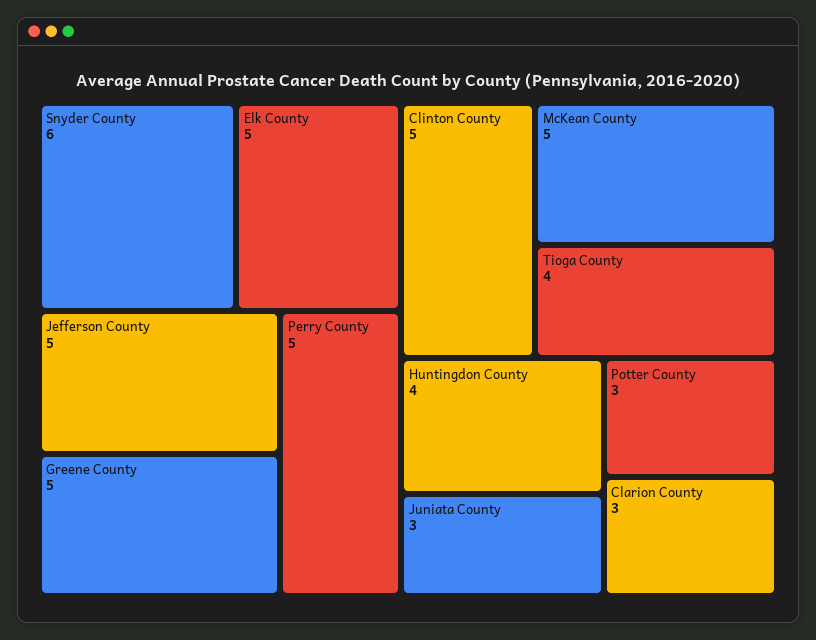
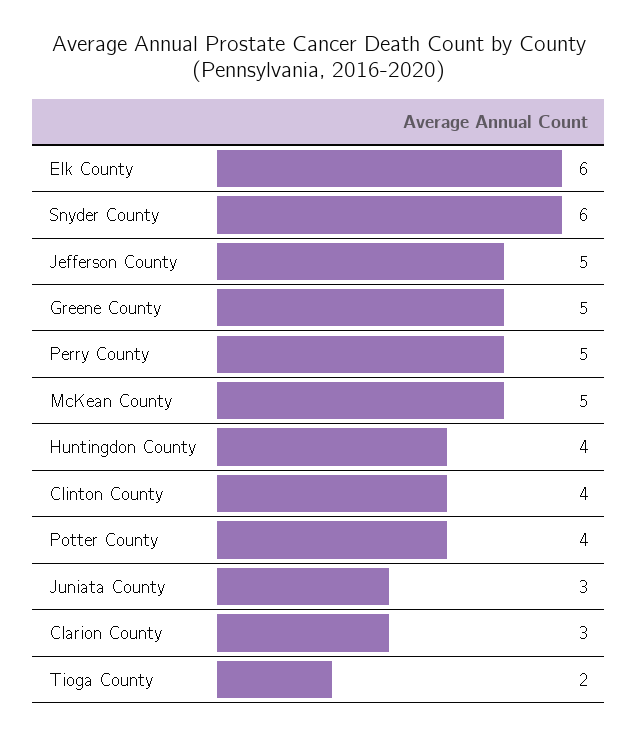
Elk County: 5 -> 6
Clinton County: 5 -> 4
Tioga County: 4 -> 2
Potter County: 3 -> 4

